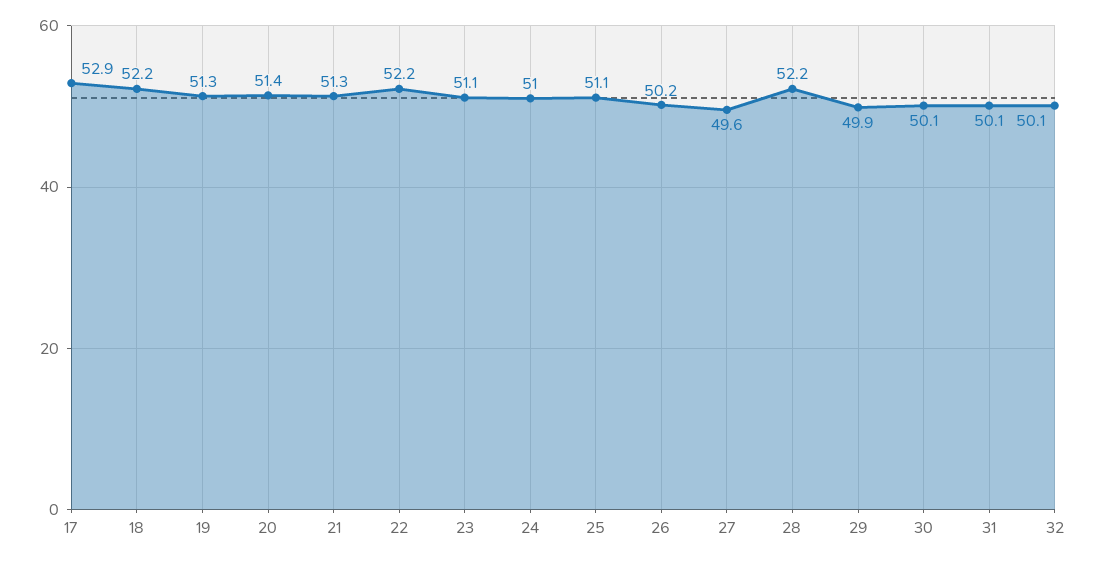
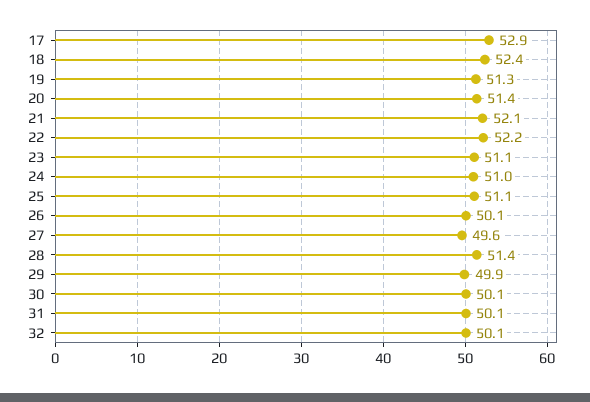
18: 52.2 -> 52.4
21: 51.3 -> 52.1
26: 50.2 -> 50.1
28: 52.2 -> 51.4

